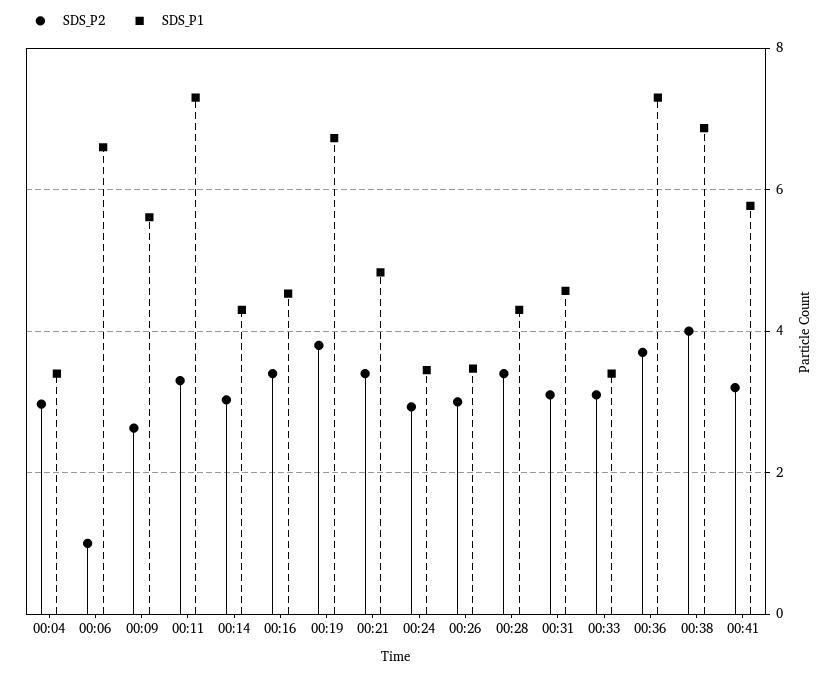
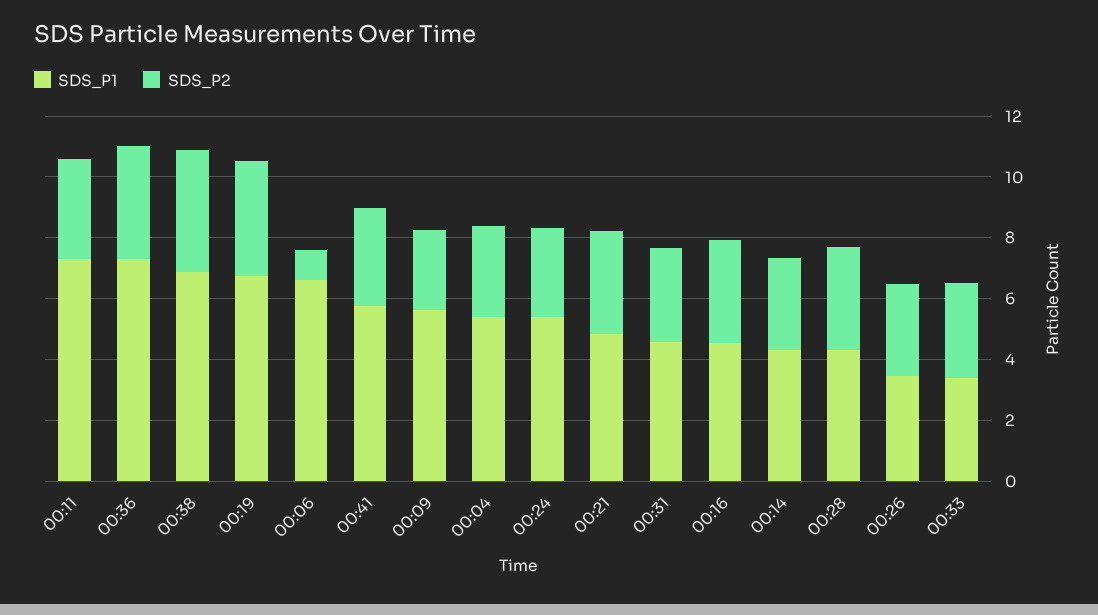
SDS_P1, 00:04: 3.4 -> 5.5
SDS_P1, 00:24: 3.4 -> 5.5

